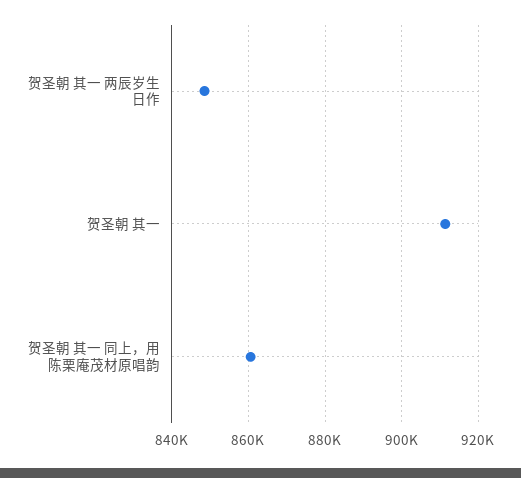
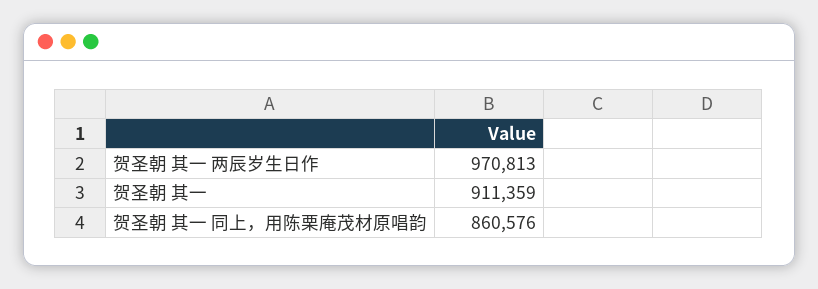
贺圣朝 其一 两辰岁生日作: 848000 -> 970813

